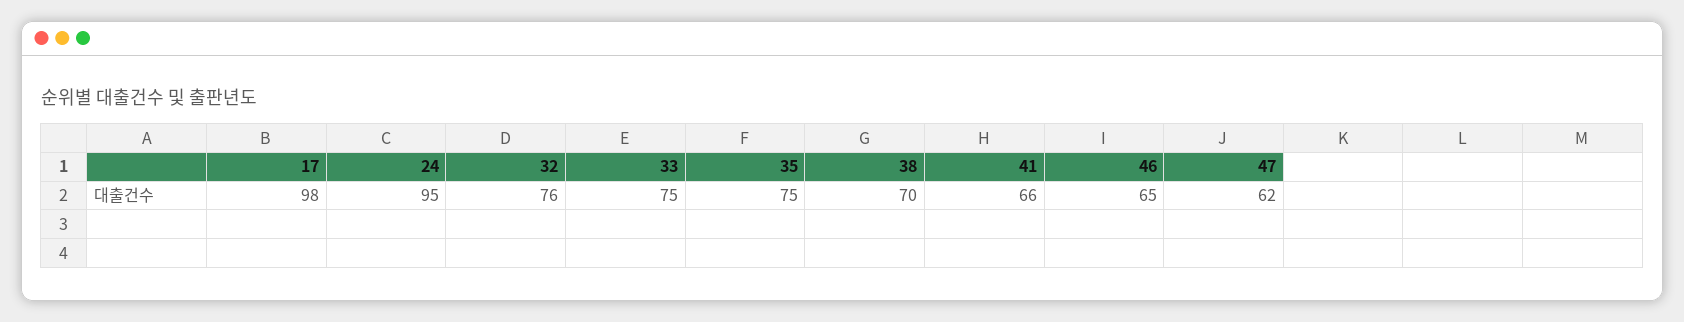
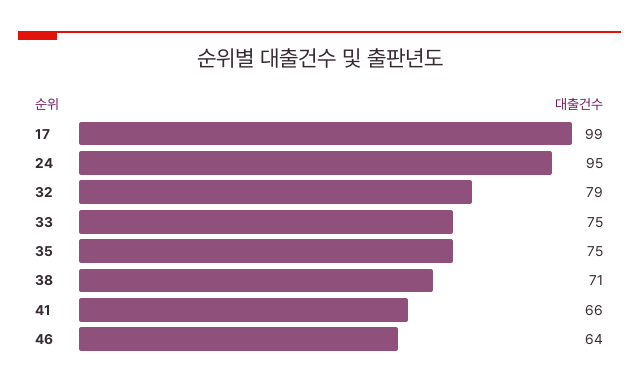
17: 98 -> 99
32: 76 -> 79
38: 70 -> 71
46: 65 -> 64
47: 62 -> none

